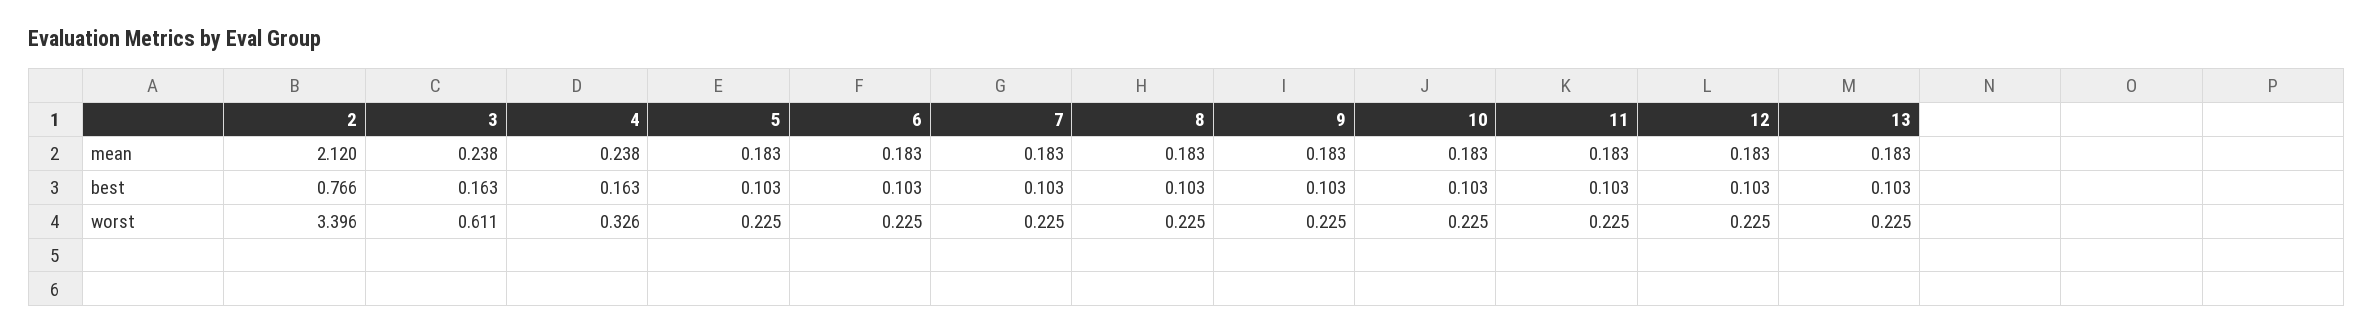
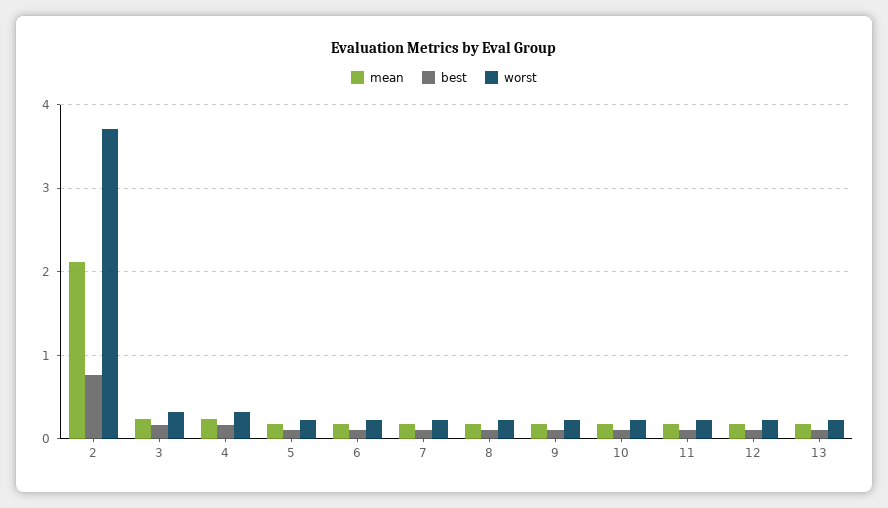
worst, 2: 3.396 -> 3.7
worst, 3: 0.611 -> 0.3

